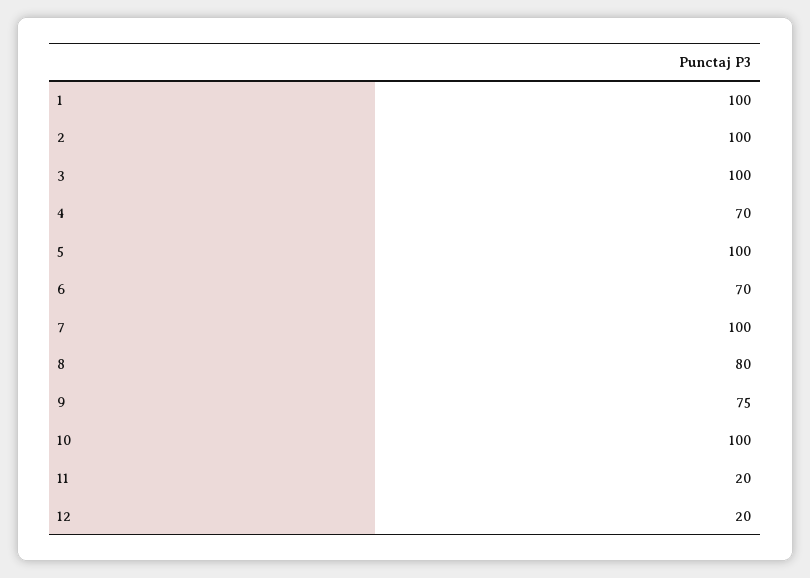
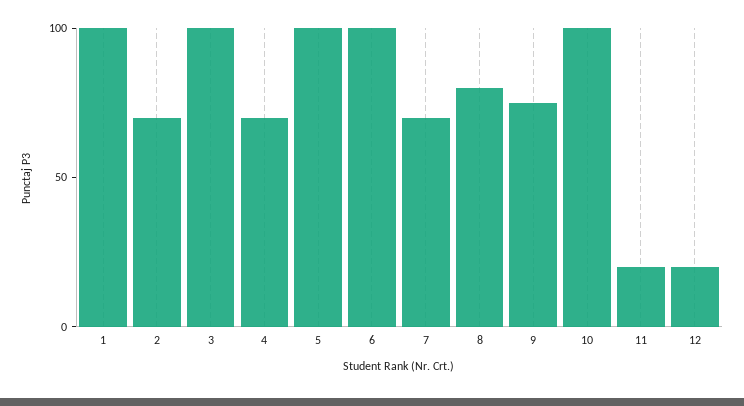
2: 100 -> 70
6: 70 -> 100
7: 100 -> 70

